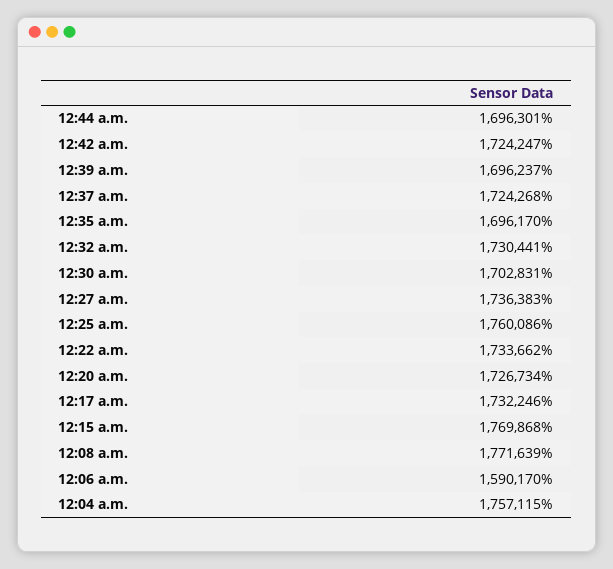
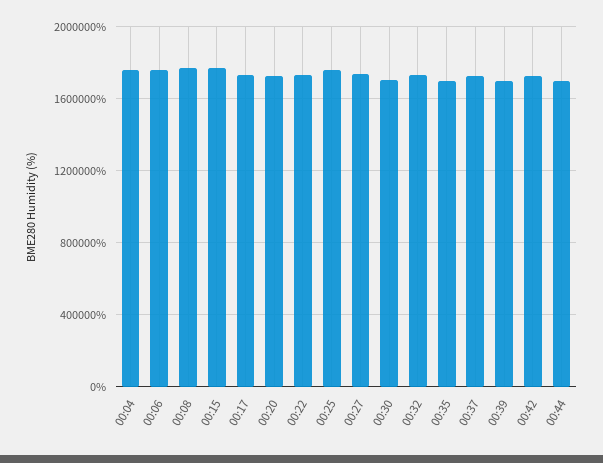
12:06 a.m.: 1590170 -> 1750000

